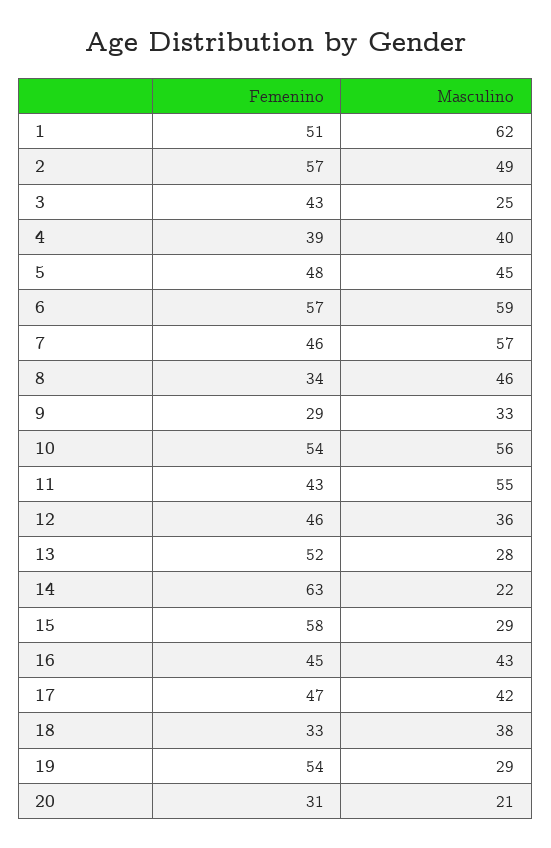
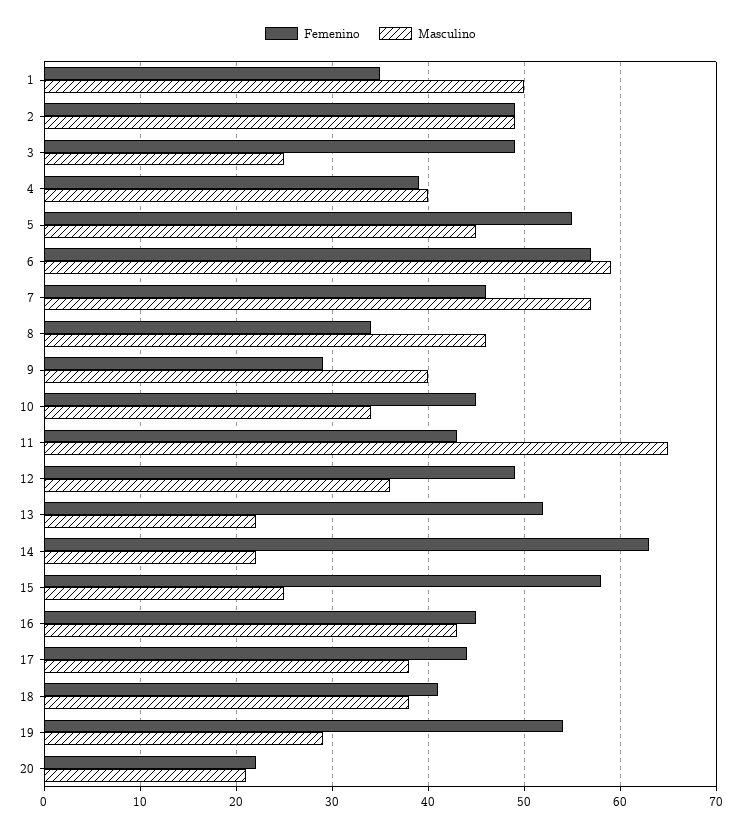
Femenino, 1: 51 -> 35
Masculino, 1: 62 -> 50
Femenino, 2: 57 -> 49
Femenino, 3: 43 -> 49
Femenino, 5: 48 -> 55
Masculino, 9: 33 -> 40
Femenino, 10: 54 -> 45
Masculino, 10: 56 -> 34
Masculino, 11: 55 -> 65
Femenino, 12: 46 -> 49
Masculino, 13: 28 -> 22
Masculino, 15: 29 -> 25
Femenino, 17: 47 -> 44
Masculino, 17: 42 -> 38
Femenino, 18: 33 -> 41
Femenino, 20: 31 -> 22

